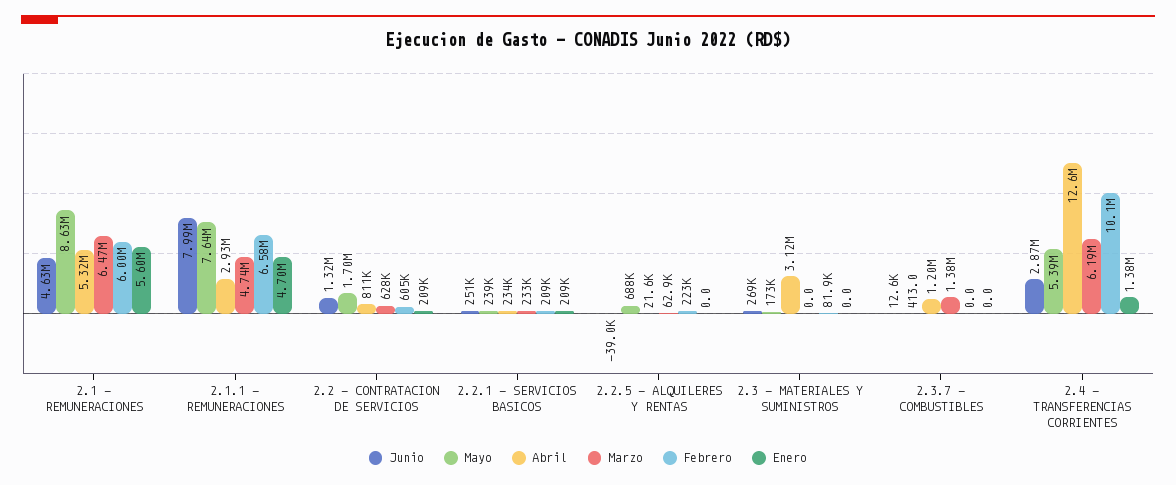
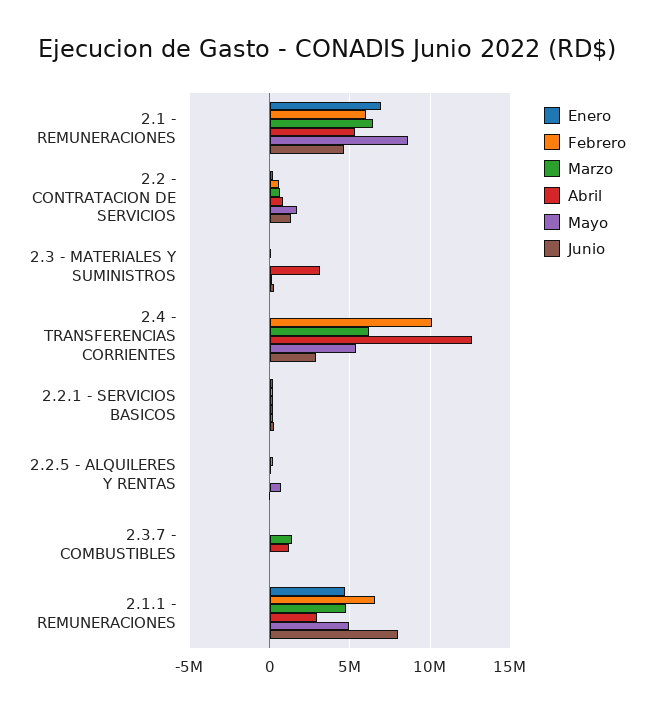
Enero, 2.1 - REMUNERACIONES: 5600000 -> 7000000
Mayo, 2.1.1 - REMUNERACIONES: 7640000 -> 5000000
Enero, 2.4 - TRANSFERENCIAS CORRIENTES: 1380000 -> 0

